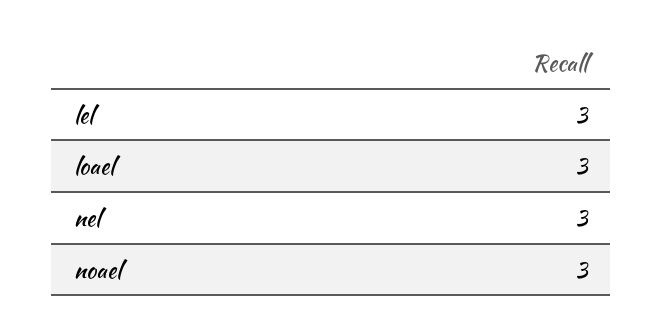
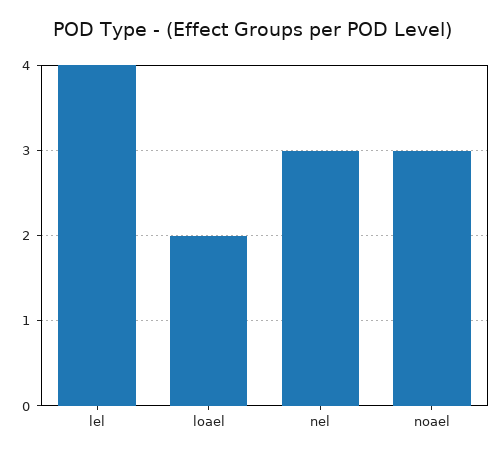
lel: 3 -> 4
loael: 3 -> 2

